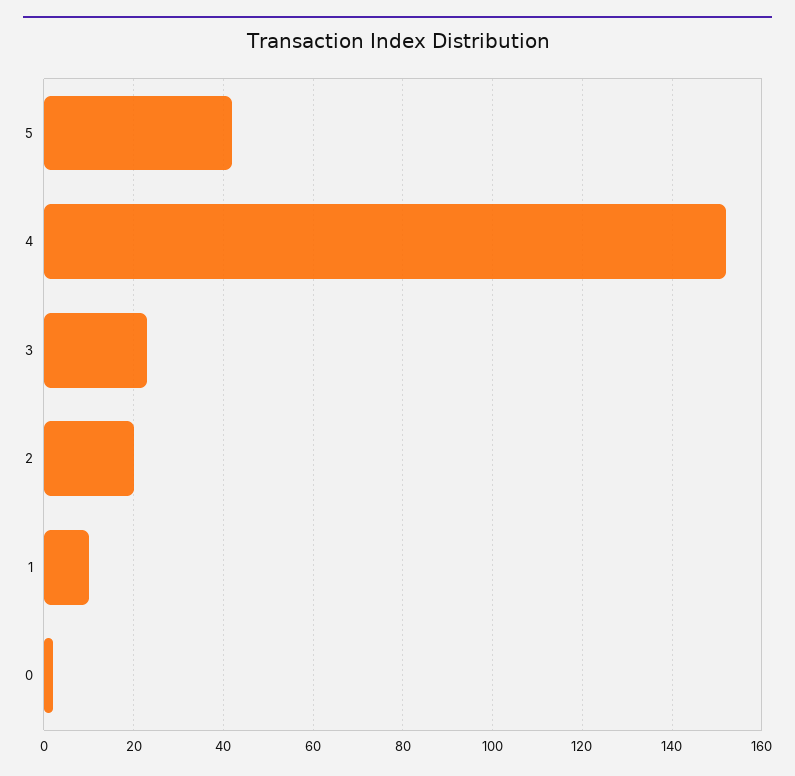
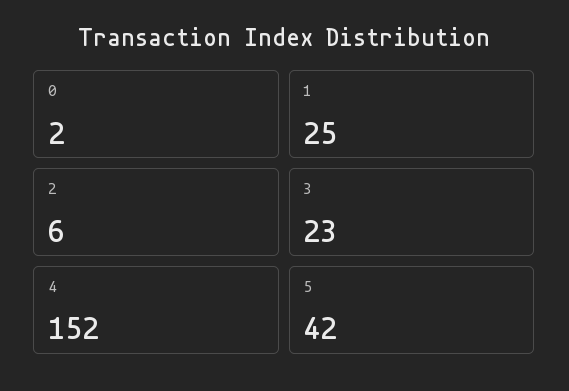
2: 20 -> 6
1: 10 -> 25

